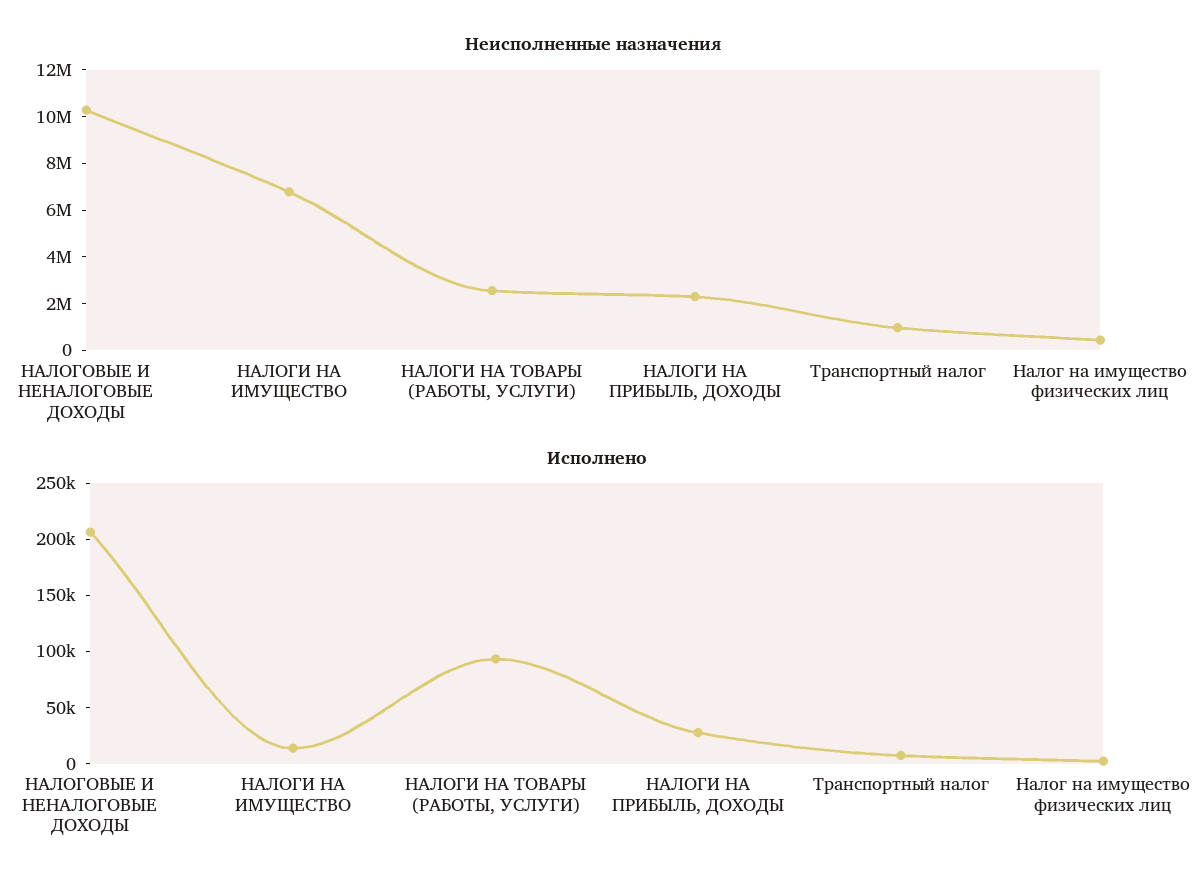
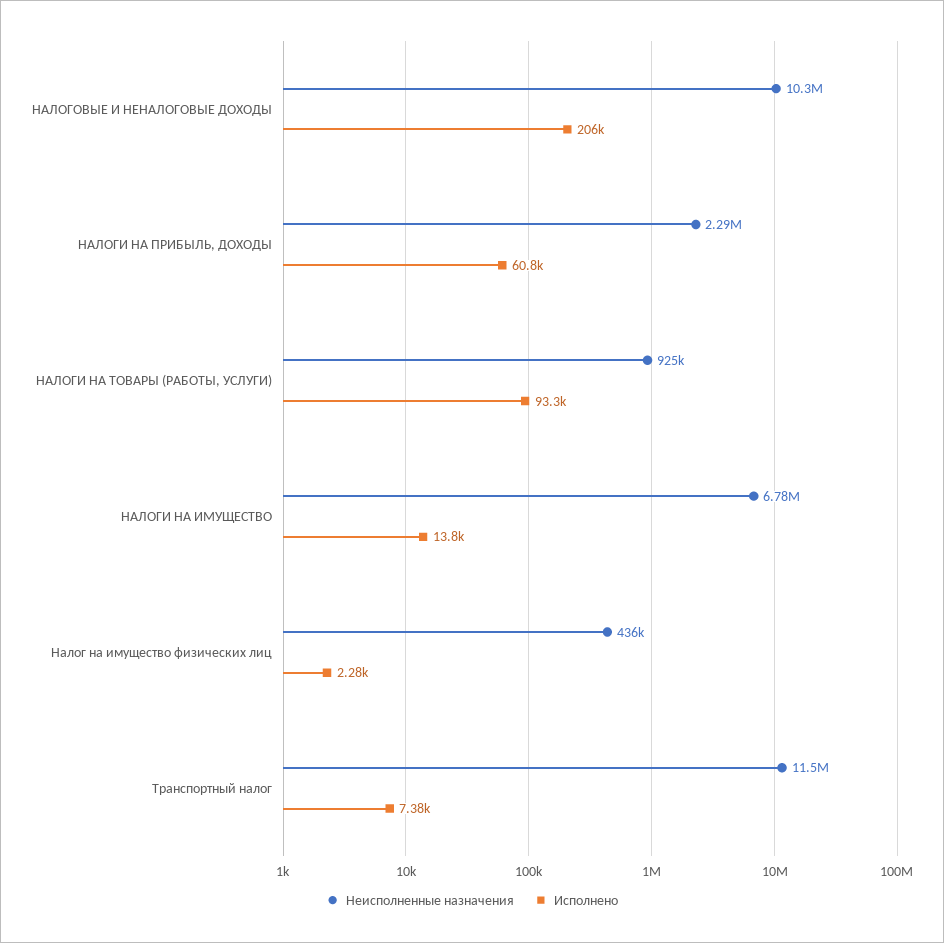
Неисполненные назначения, НАЛОГИ НА ТОВАРЫ (РАБОТЫ, УСЛУГИ): 2500000 -> 925000
Неисполненные назначения, Транспортный налог: 1000000 -> 11500000
Исполнено, НАЛОГИ НА ПРИБЫЛЬ, ДОХОДЫ: 30000 -> 60800

